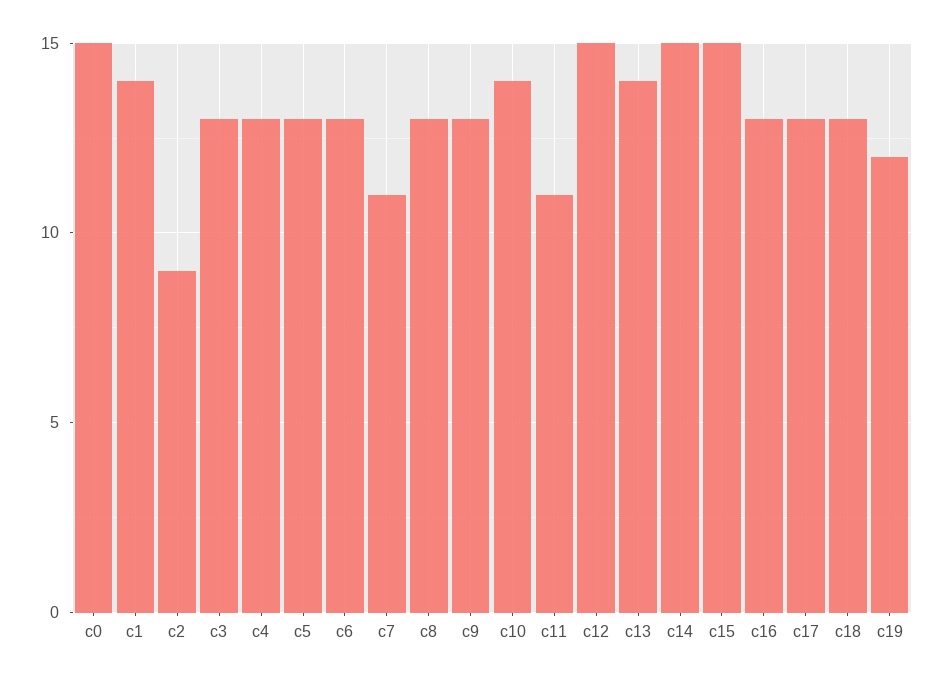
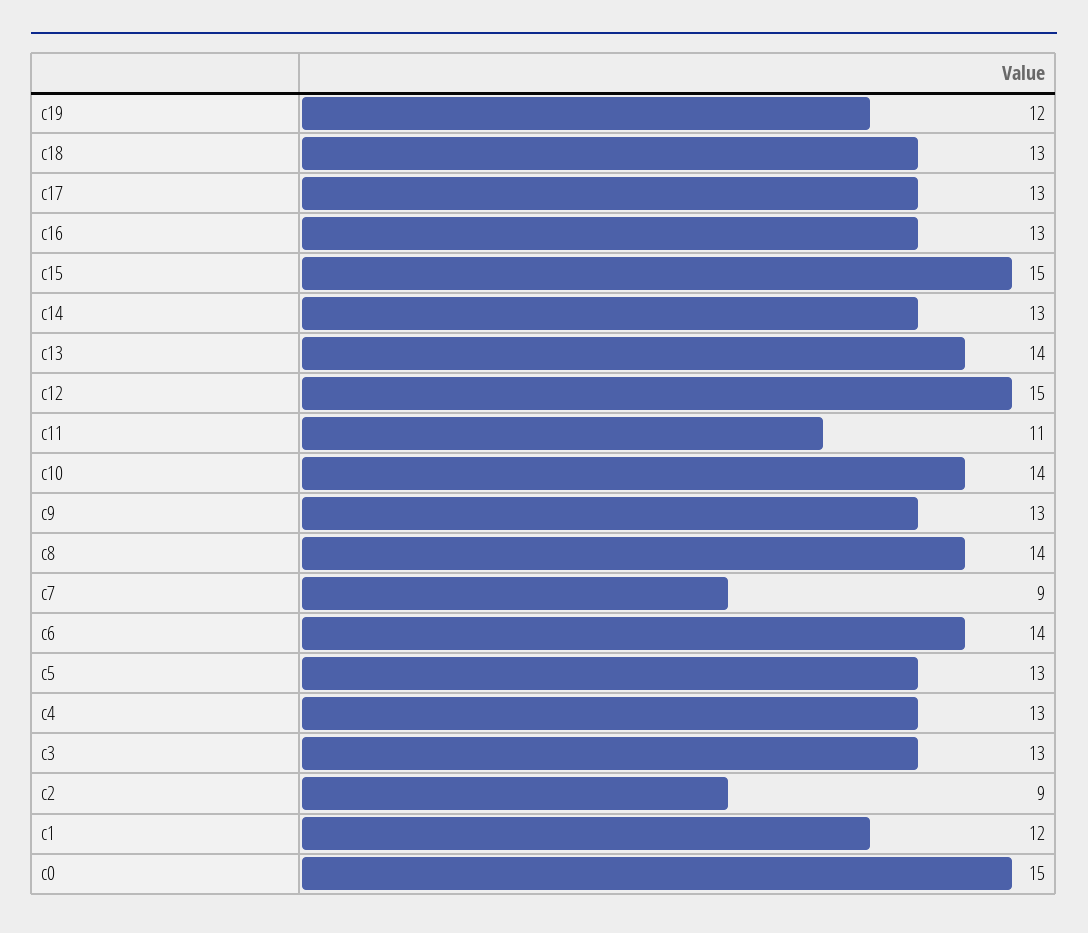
c1: 14 -> 12
c6: 13 -> 14
c7: 11 -> 9
c8: 13 -> 14
c14: 15 -> 13

